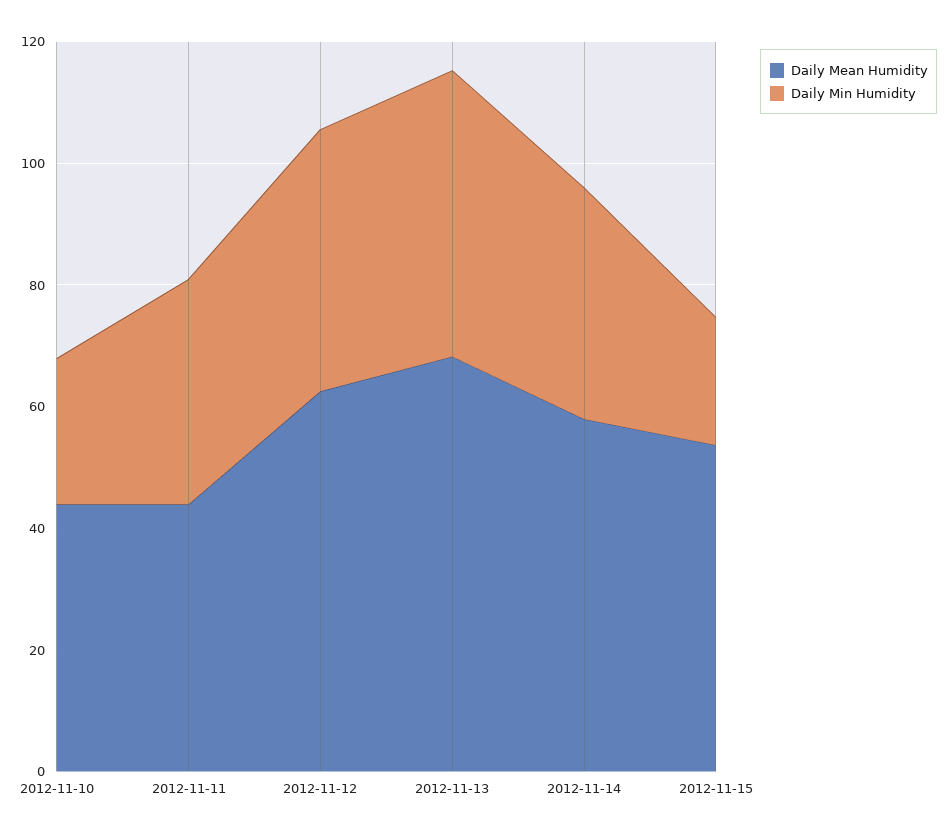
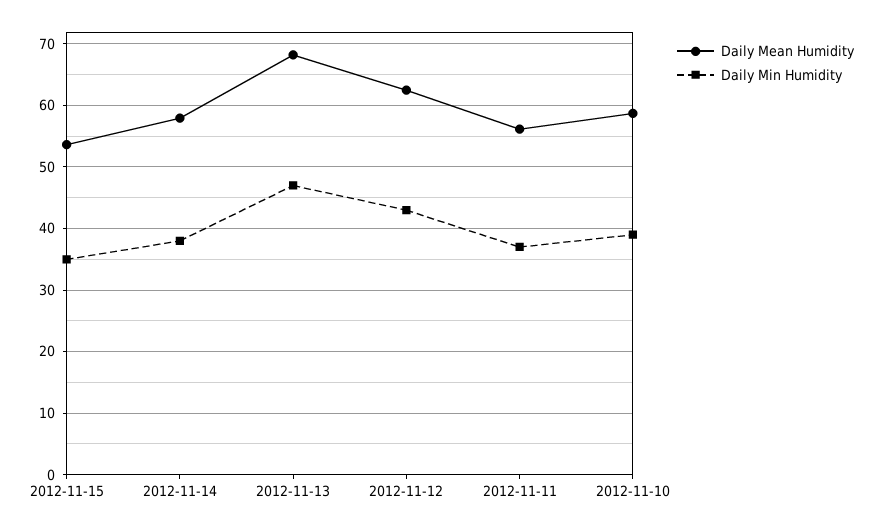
Daily Mean Humidity, 2012-11-10: 45 -> 59
Daily Min Humidity, 2012-11-10: 25 -> 39
Daily Mean Humidity, 2012-11-11: 45 -> 56
Daily Min Humidity, 2012-11-15: 20 -> 35

